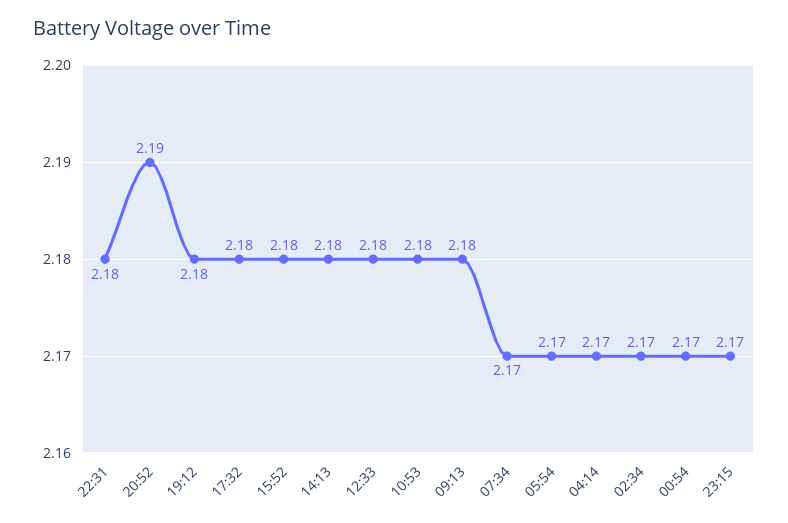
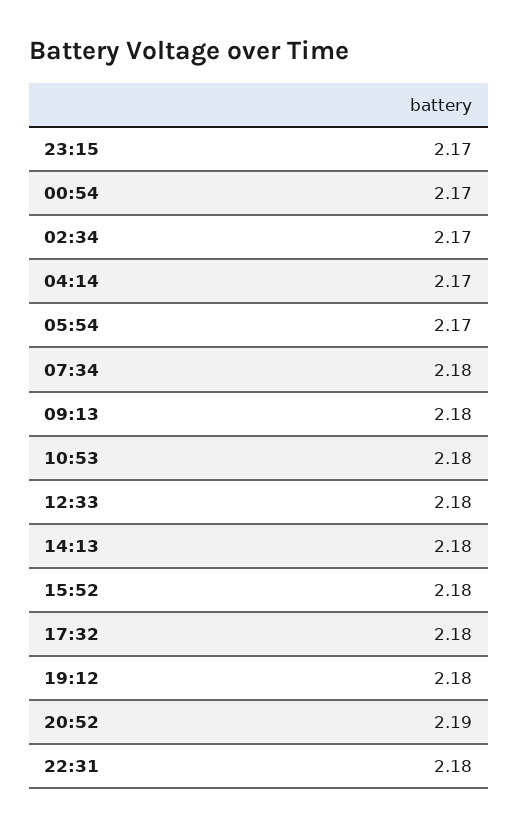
07:34: 2.17 -> 2.18

